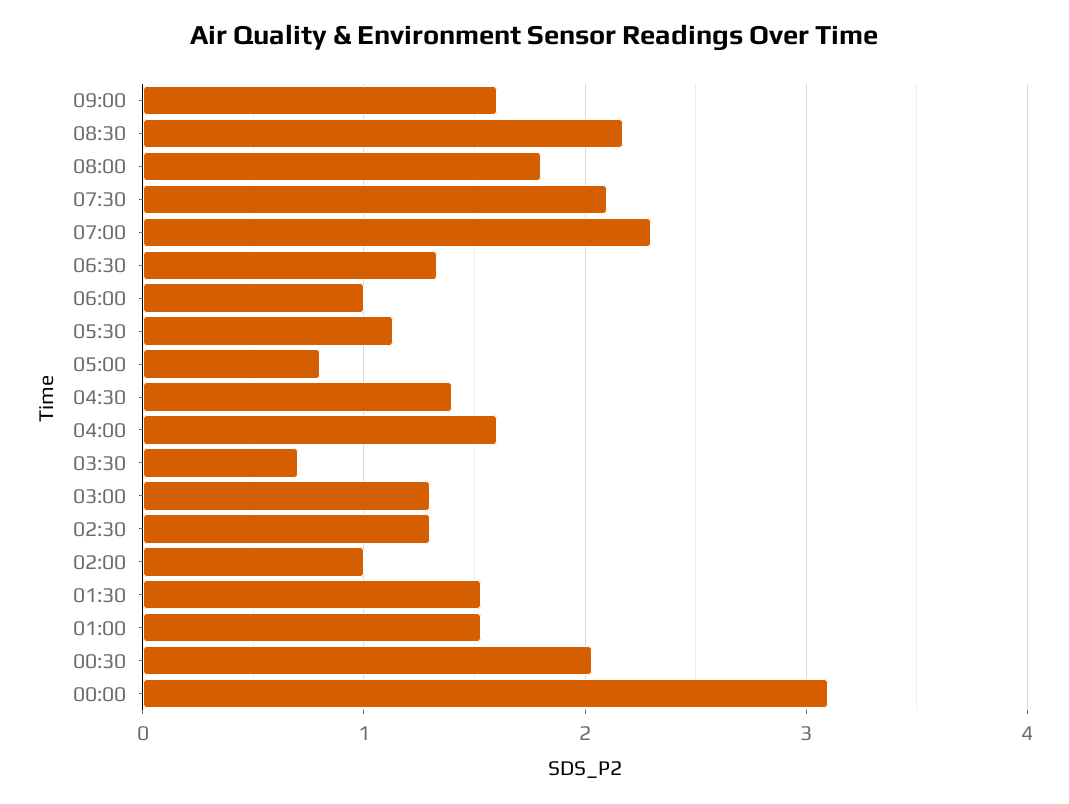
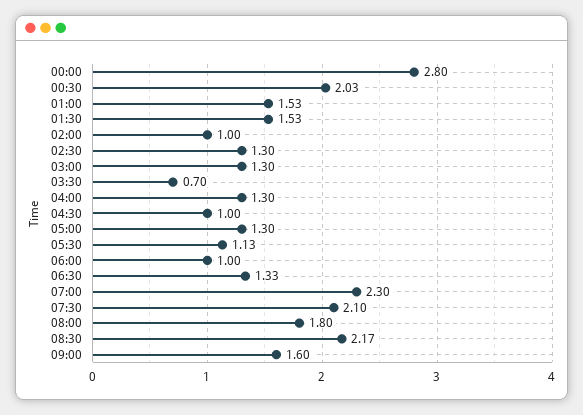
05:00: 0.8 -> 1.3
04:30: 1.4 -> 1
04:00: 1.6 -> 1.3
00:00: 3.1 -> 2.8

